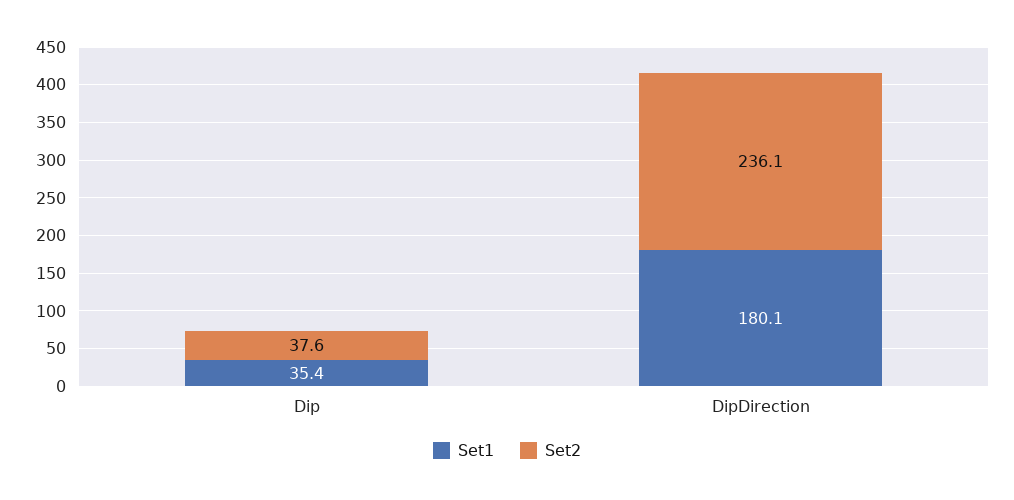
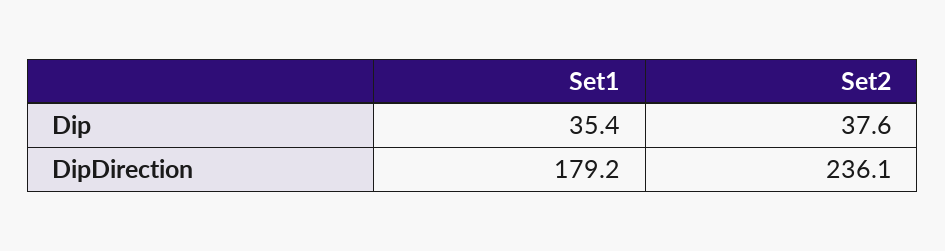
Set1, DipDirection: 180.1 -> 179.2

